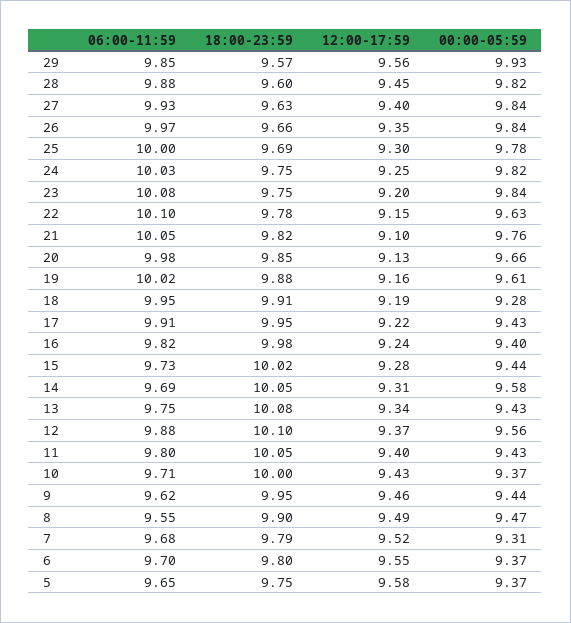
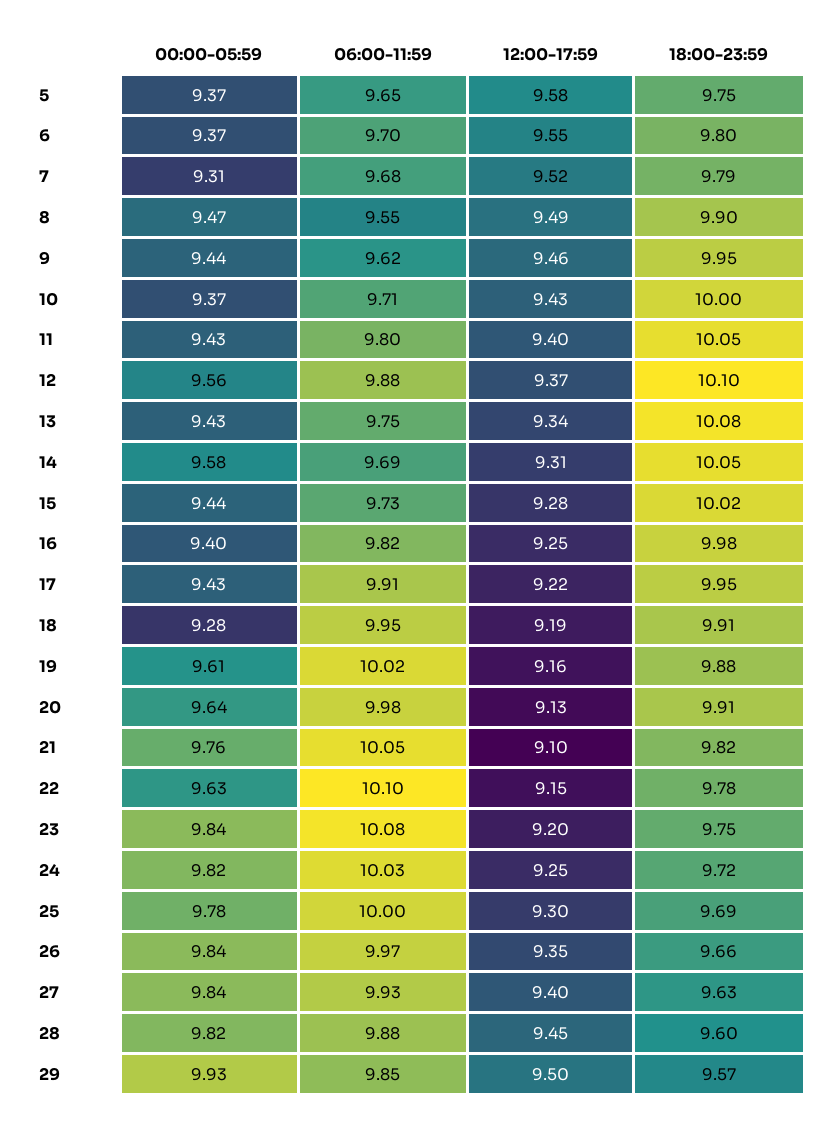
12:00-17:59, 29: 9.56 -> 9.5
18:00-23:59, 24: 9.75 -> 9.72
18:00-23:59, 20: 9.85 -> 9.91
00:00-05:59, 20: 9.66 -> 9.64
12:00-17:59, 16: 9.24 -> 9.25

